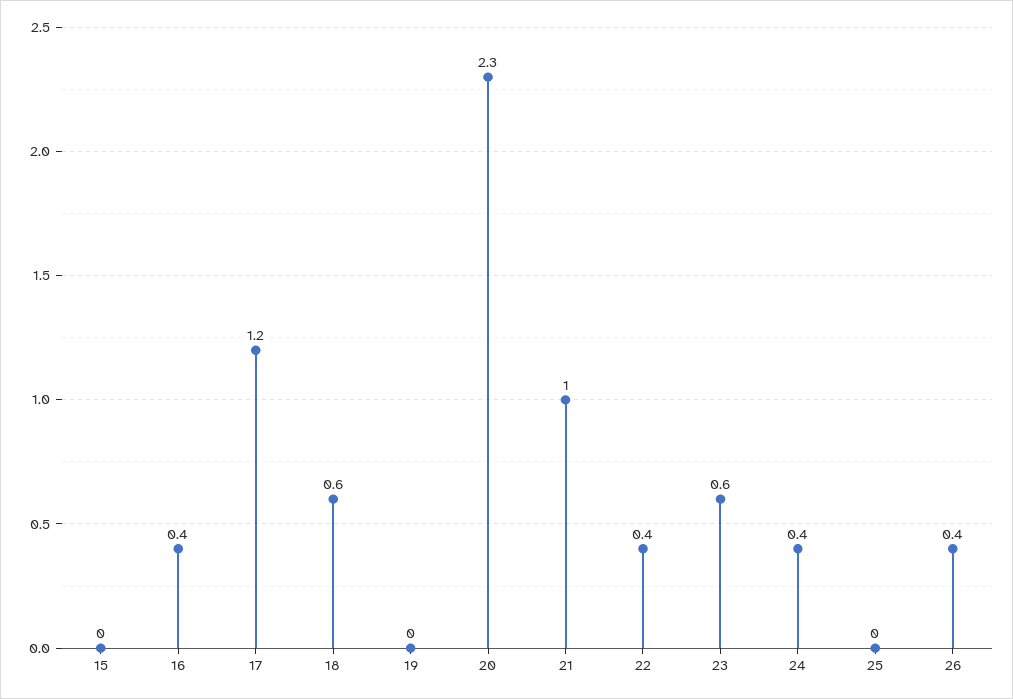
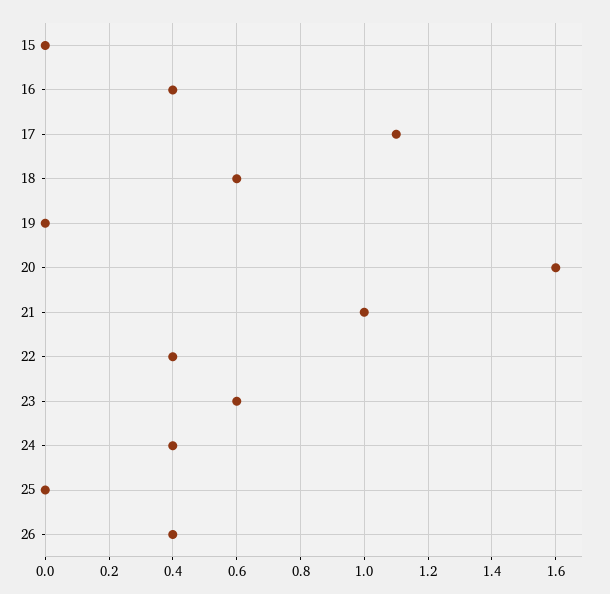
17: 1.2 -> 1.1
20: 2.3 -> 1.6

